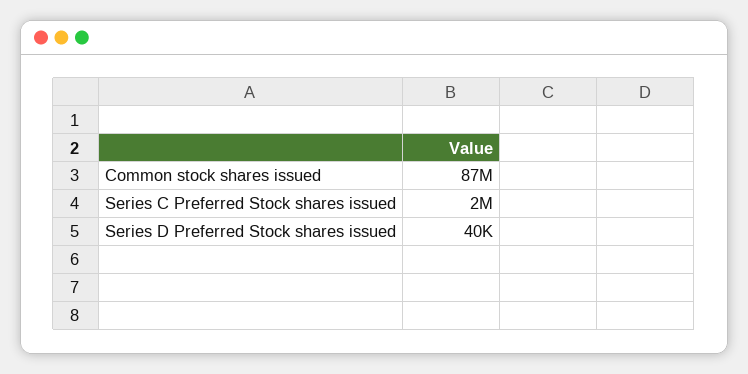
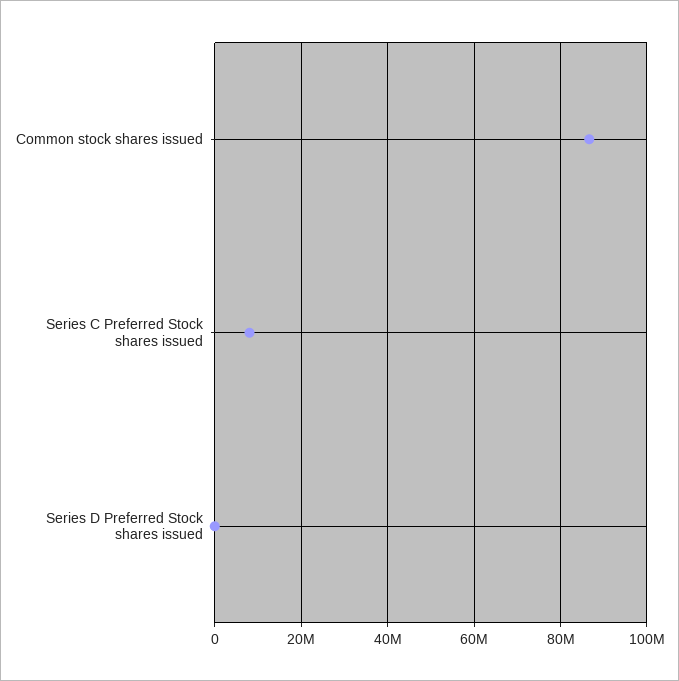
Series C Preferred Stock shares issued: 2000000 -> 8000000

